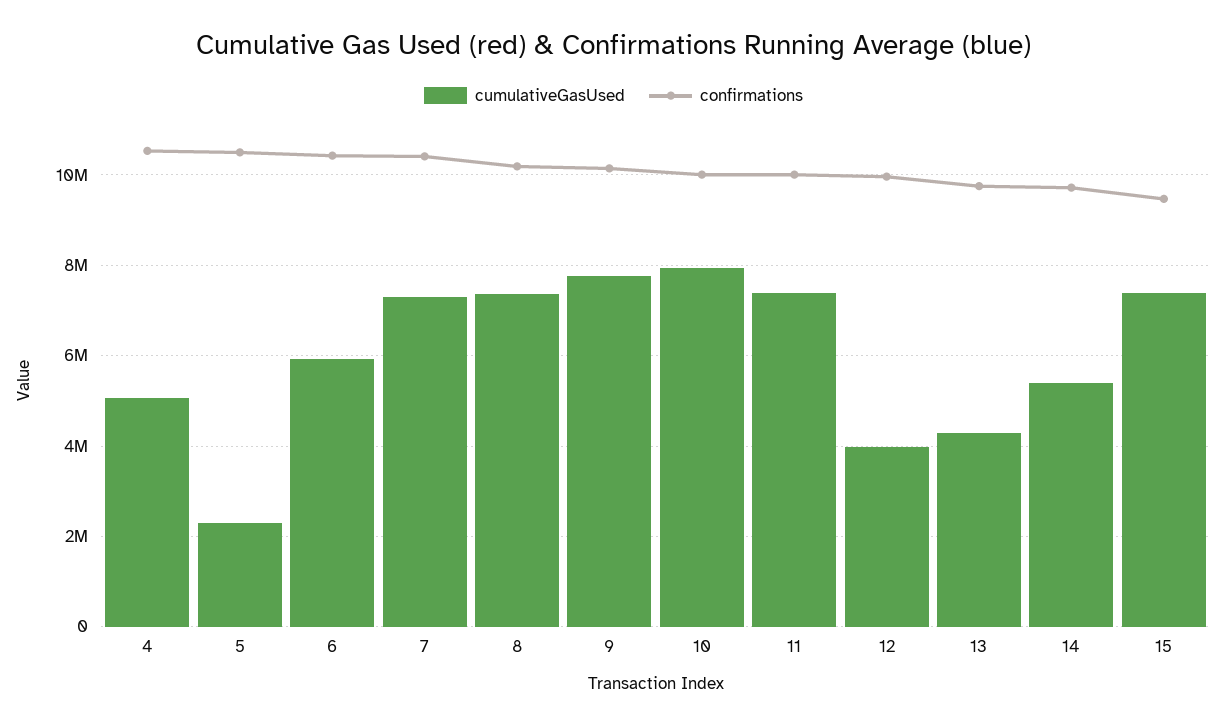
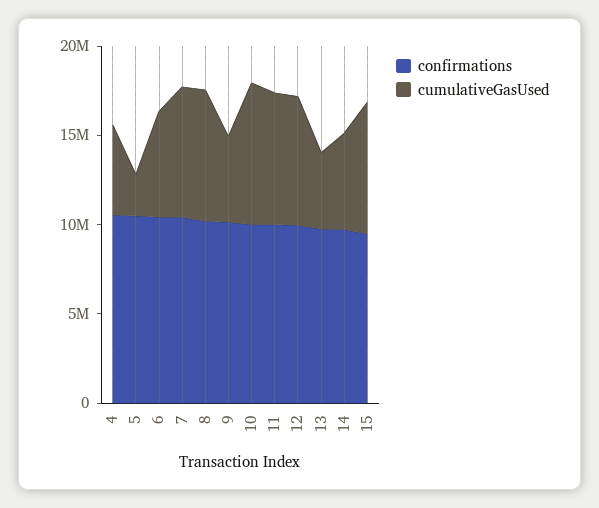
cumulativeGasUsed, 9: 7800000 -> 5000000
cumulativeGasUsed, 12: 4000000 -> 7000000

